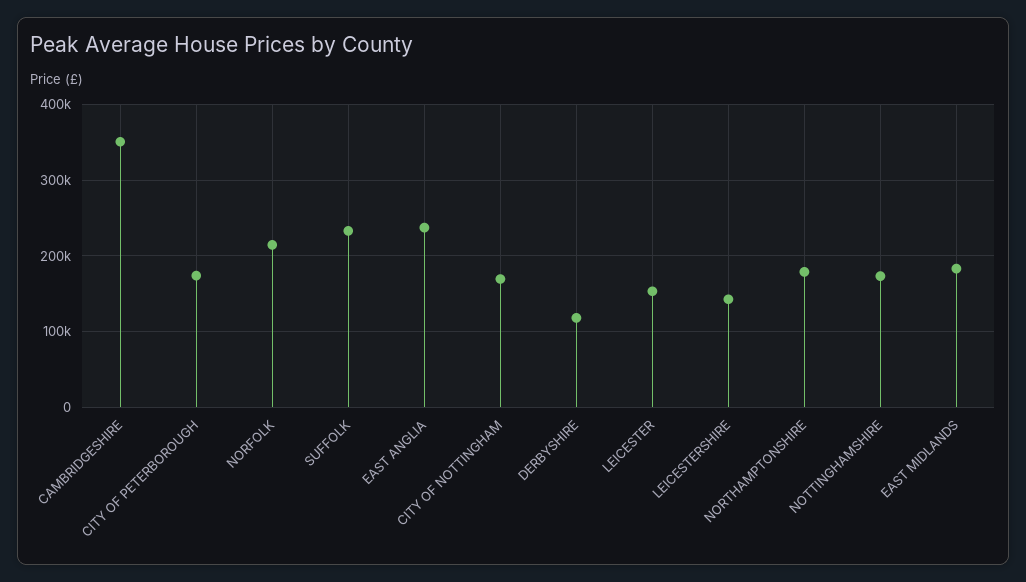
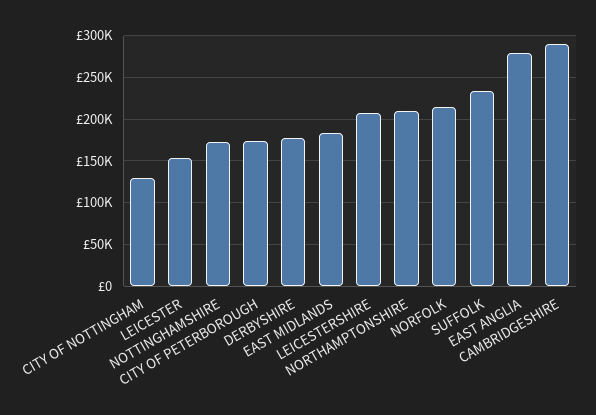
CAMBRIDGESHIRE: 350000 -> 290000
EAST ANGLIA: 240000 -> 280000
CITY OF NOTTINGHAM: 170000 -> 130000
DERBYSHIRE: 120000 -> 180000
LEICESTERSHIRE: 140000 -> 210000
NORTHAMPTONSHIRE: 180000 -> 210000

